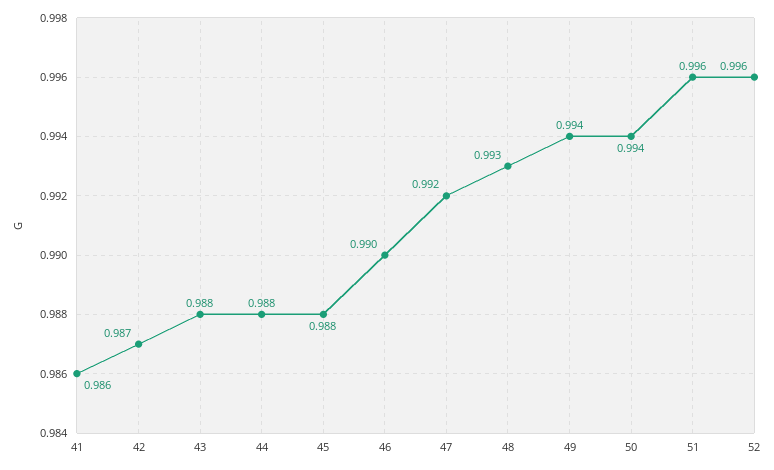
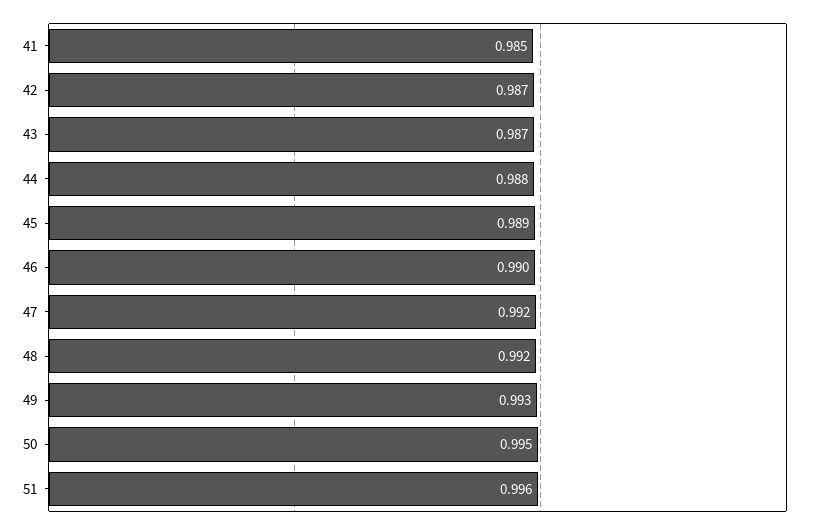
41: 0.986 -> 0.985
43: 0.988 -> 0.987
45: 0.988 -> 0.989
48: 0.993 -> 0.992
49: 0.994 -> 0.993
50: 0.994 -> 0.995
52: 0.996 -> none

